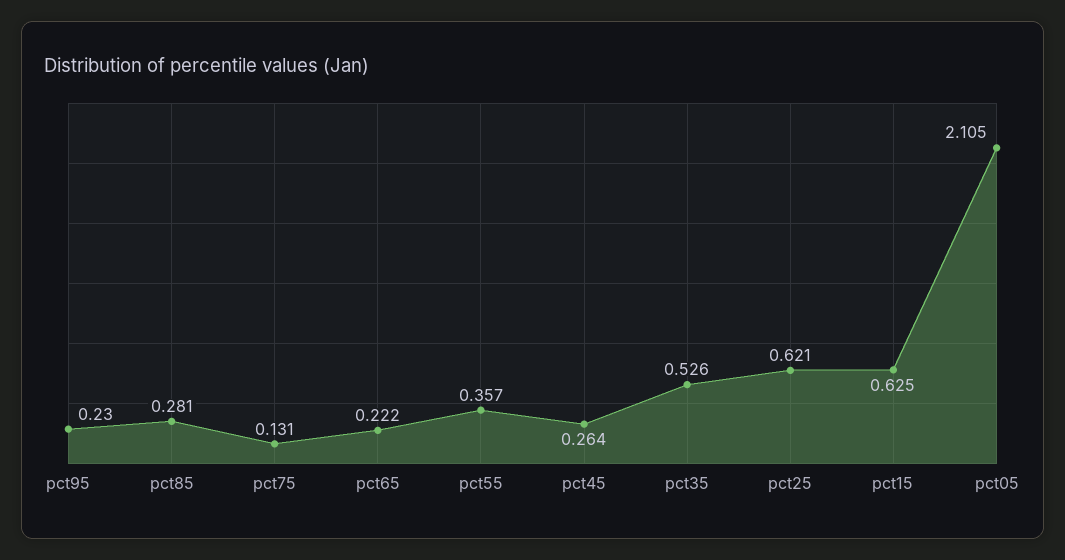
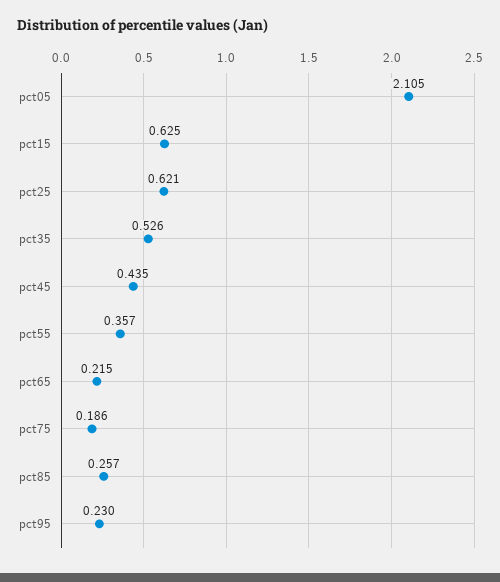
pct85: 0.281 -> 0.257
pct75: 0.131 -> 0.186
pct65: 0.222 -> 0.215
pct45: 0.264 -> 0.435

